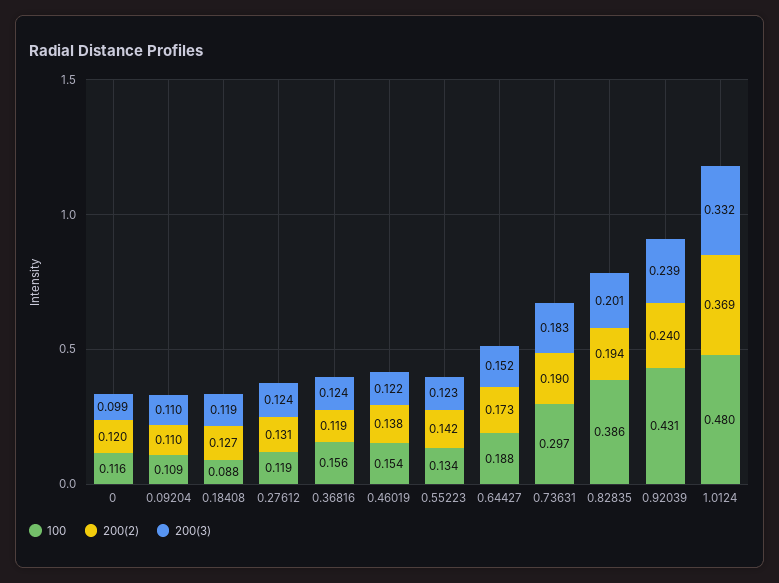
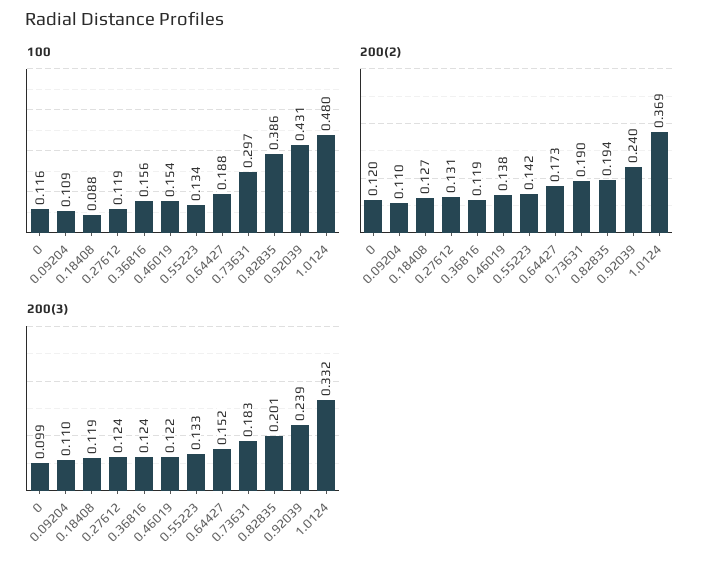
200(3), 0.55223: 0.123 -> 0.133

